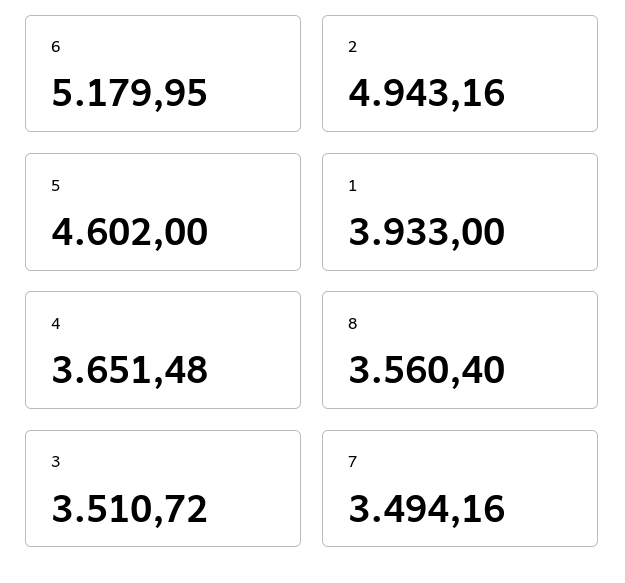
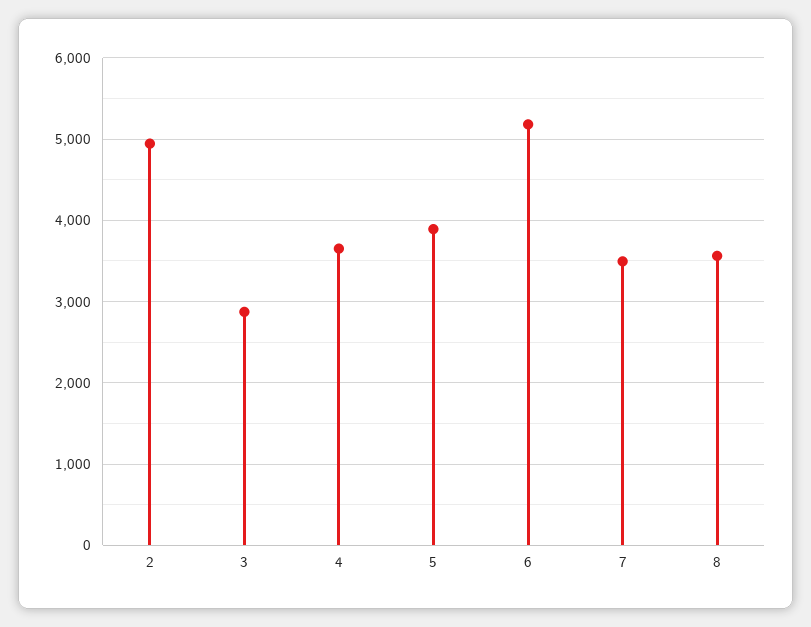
5: 4602 -> 3900
1: 3933 -> none
3: 3510.72 -> 2900

